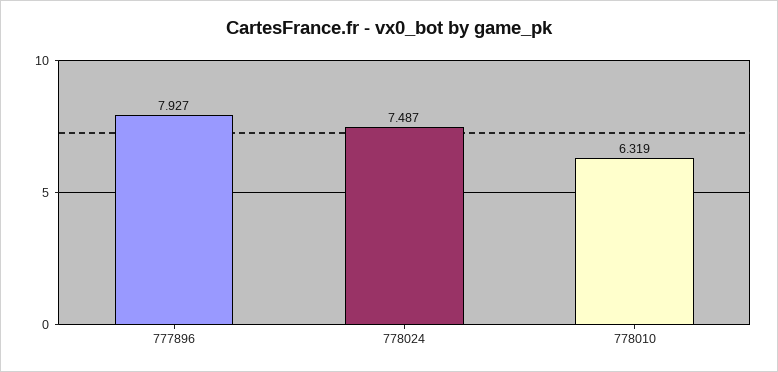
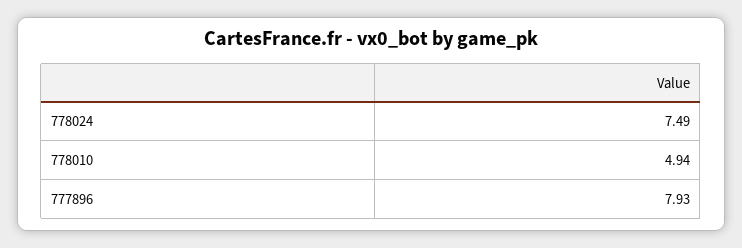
778010: 6.319 -> 4.94

